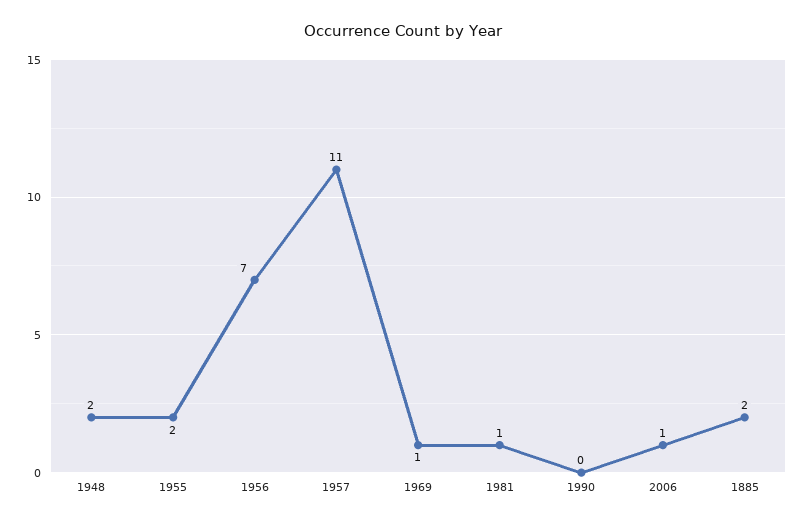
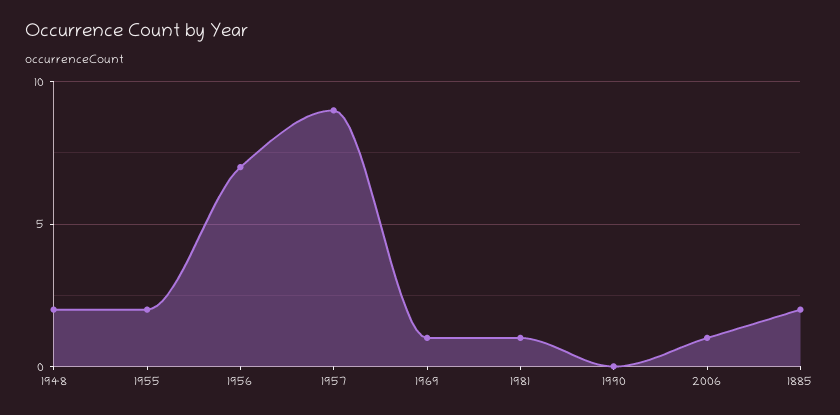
1957: 11 -> 9

